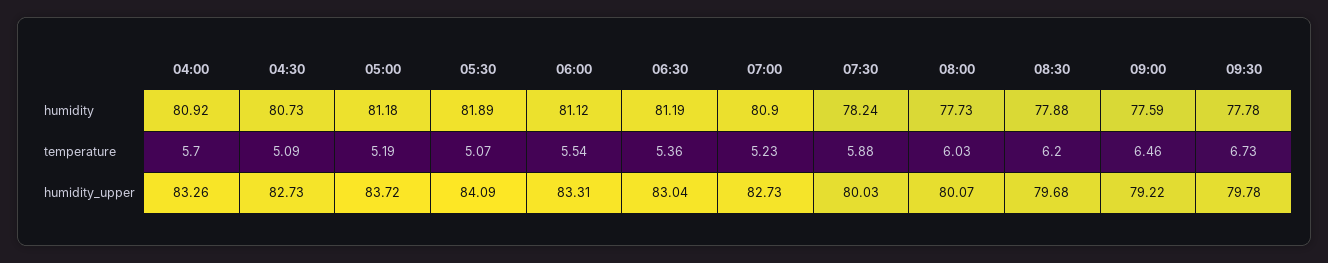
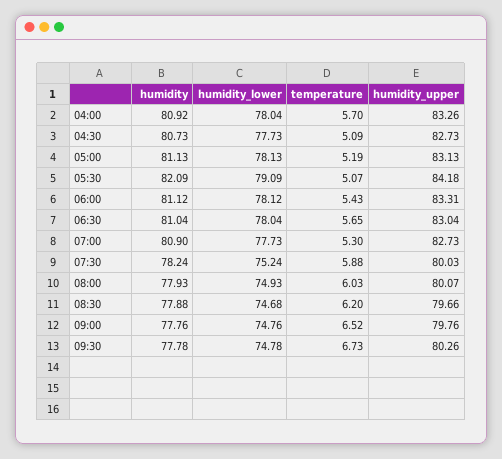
05:00, humidity: 81.18 -> 81.13
05:30, humidity: 81.89 -> 82.09
06:30, humidity: 81.19 -> 81.04
08:00, humidity: 77.73 -> 77.93
09:00, humidity: 77.59 -> 77.76
06:00, temperature: 5.54 -> 5.43
06:30, temperature: 5.36 -> 5.65
07:00, temperature: 5.23 -> 5.3
09:00, temperature: 6.46 -> 6.52
05:00, humidity_upper: 83.72 -> 83.13
05:30, humidity_upper: 84.09 -> 84.18
08:30, humidity_upper: 79.68 -> 79.66
09:00, humidity_upper: 79.22 -> 79.76
09:30, humidity_upper: 79.78 -> 80.26
04:00, humidity_lower: none -> 78.04
04:30, humidity_lower: none -> 77.73
05:00, humidity_lower: none -> 78.13
05:30, humidity_lower: none -> 79.09
06:00, humidity_lower: none -> 78.12
06:30, humidity_lower: none -> 78.04
07:00, humidity_lower: none -> 77.73
07:30, humidity_lower: none -> 75.24
08:00, humidity_lower: none -> 74.93
08:30, humidity_lower: none -> 74.68
09:00, humidity_lower: none -> 74.76
09:30, humidity_lower: none -> 74.78

